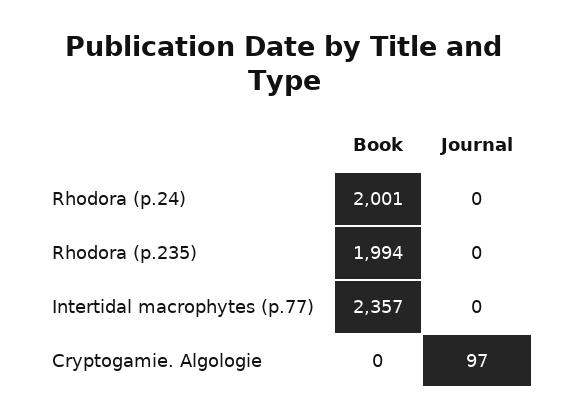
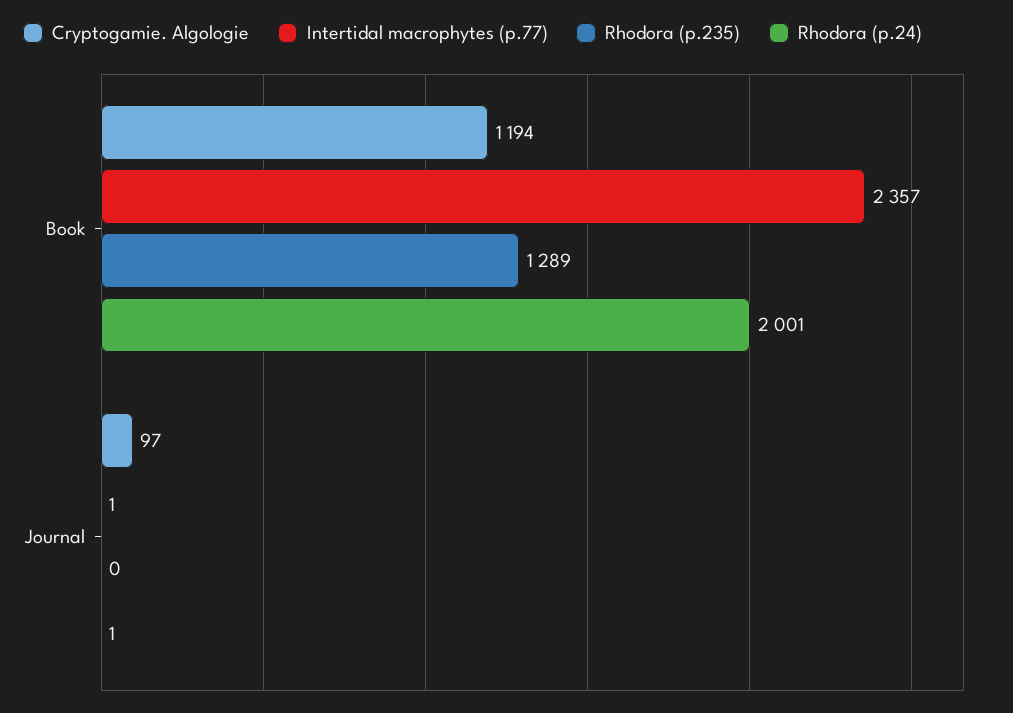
Rhodora (p.24), Journal: 0 -> 1
Rhodora (p.235), Book: 1994 -> 1289
Intertidal macrophytes (p.77), Journal: 0 -> 1
Cryptogamie. Algologie, Book: 0 -> 1194

